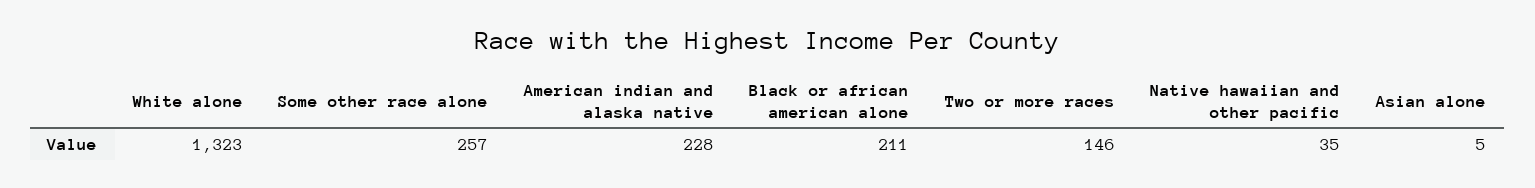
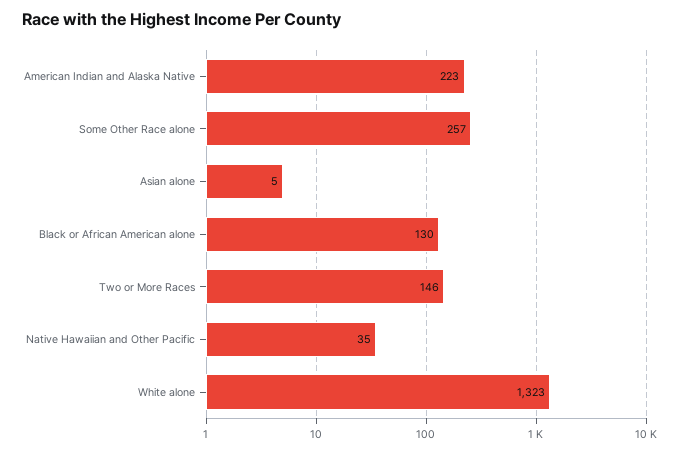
American indian and alaska native: 228 -> 223
Black or african american alone: 211 -> 130

